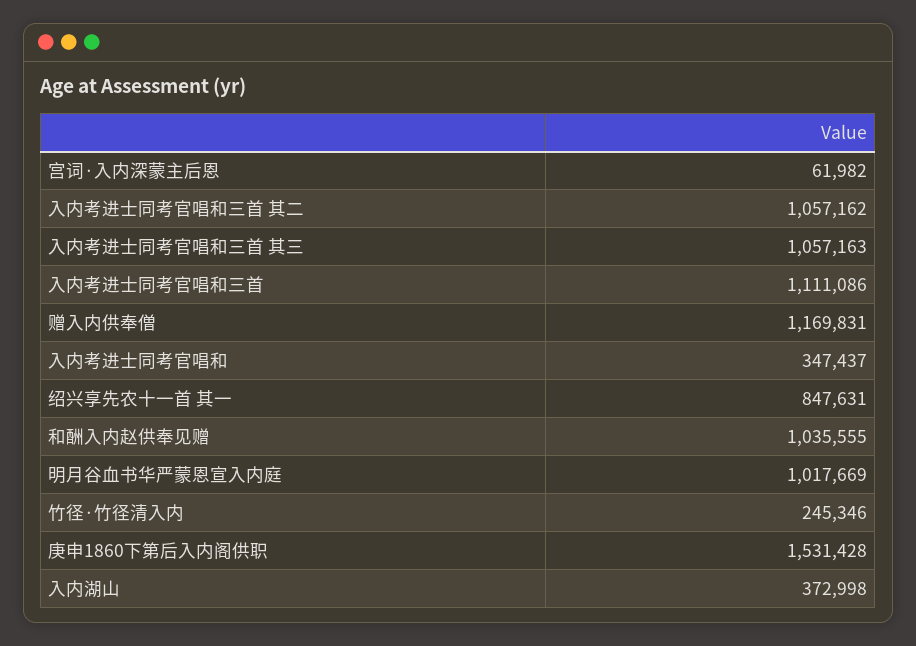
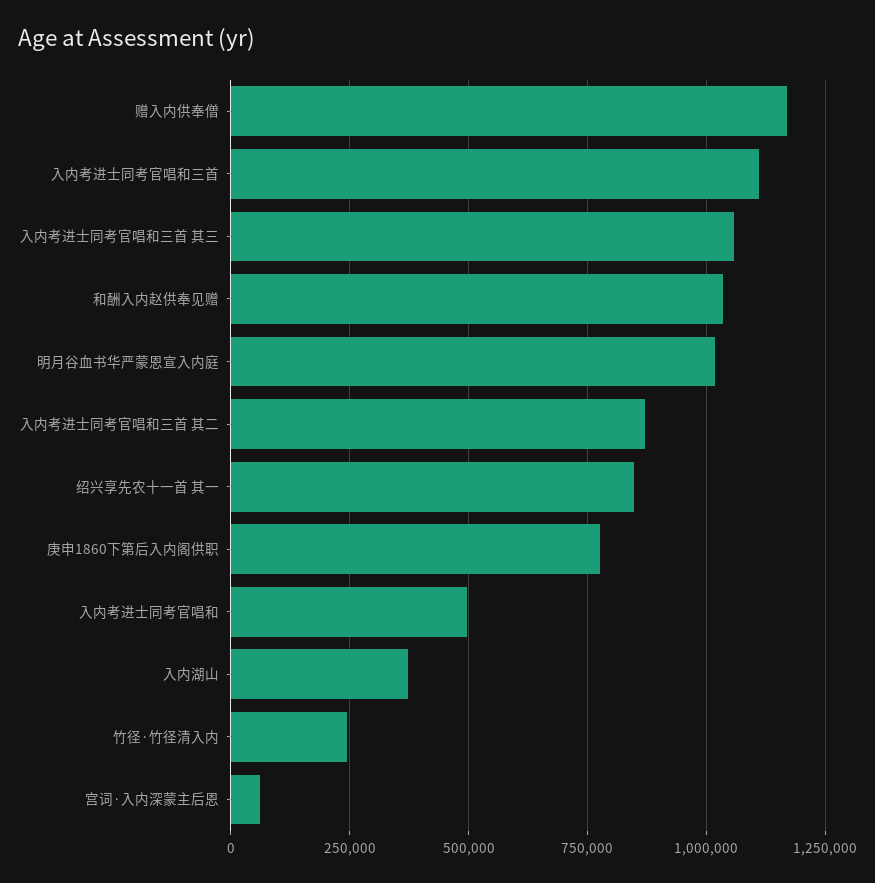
入内考进士同考官唱和三首 其二: 1057162 -> 875000
入内考进士同考官唱和: 347437 -> 500000
庚申1860下第后入内阁供职: 1531428 -> 775000

